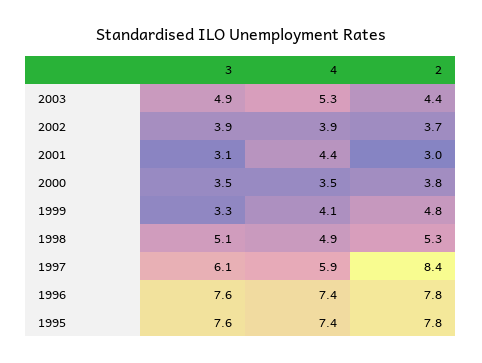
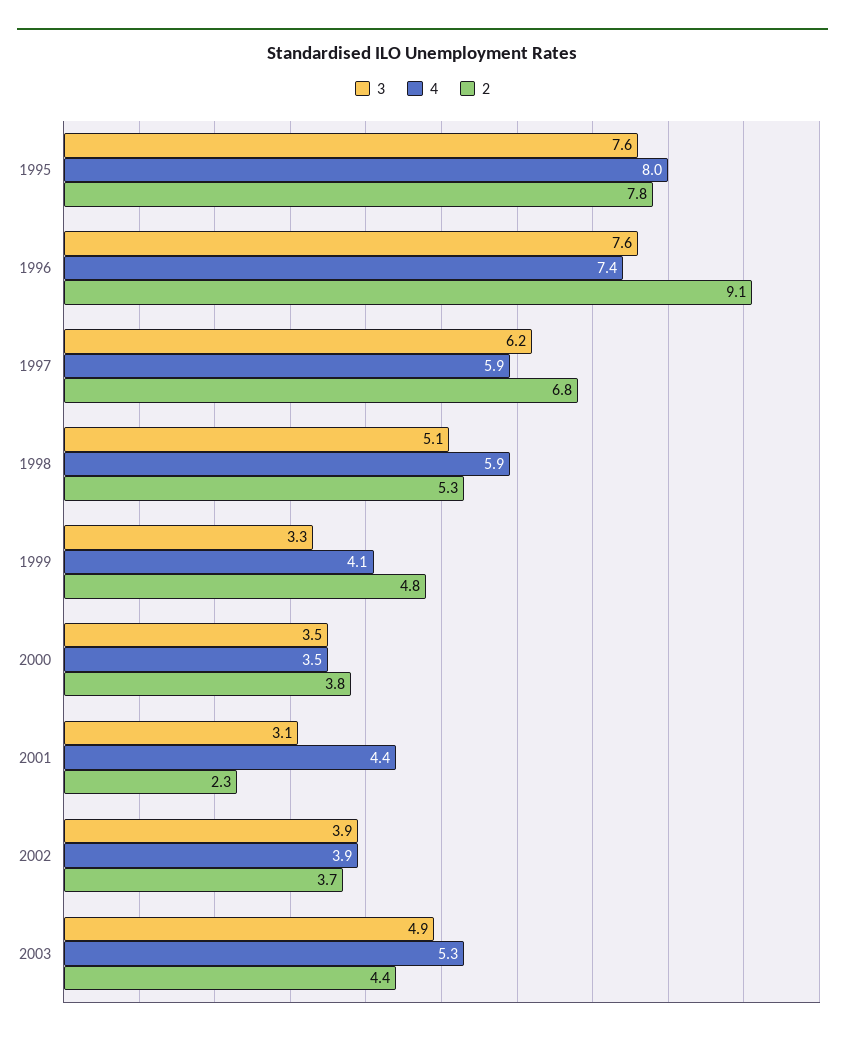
2, 2001: 3 -> 2.3
4, 1998: 4.9 -> 5.9
3, 1997: 6.1 -> 6.2
2, 1997: 8.4 -> 6.8
2, 1996: 7.8 -> 9.1
4, 1995: 7.4 -> 8

